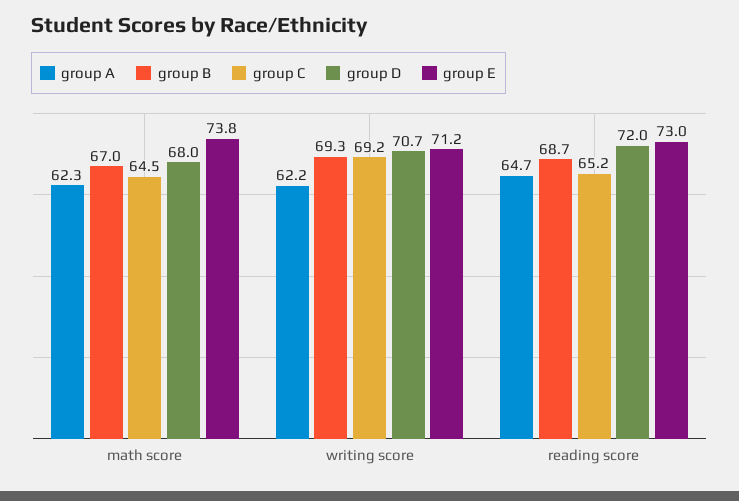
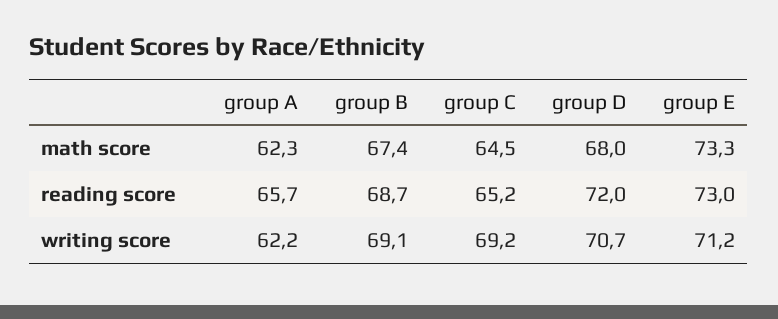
group B, math score: 67 -> 67.4
group E, math score: 73.8 -> 73.3
group B, writing score: 69.3 -> 69.1
group A, reading score: 64.7 -> 65.7

